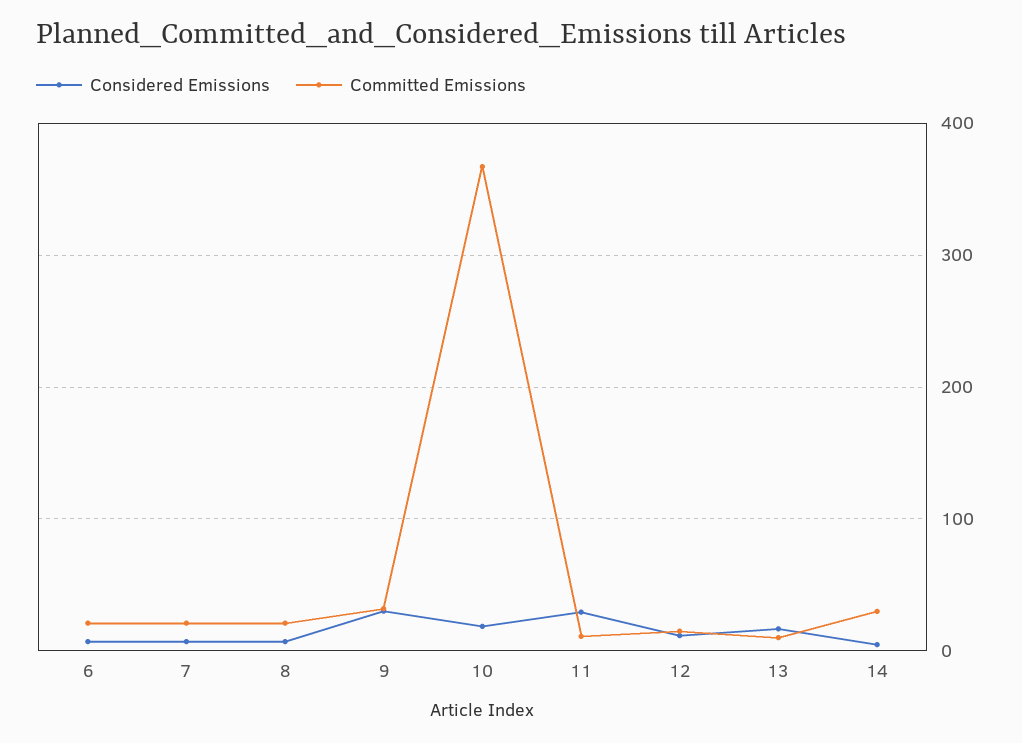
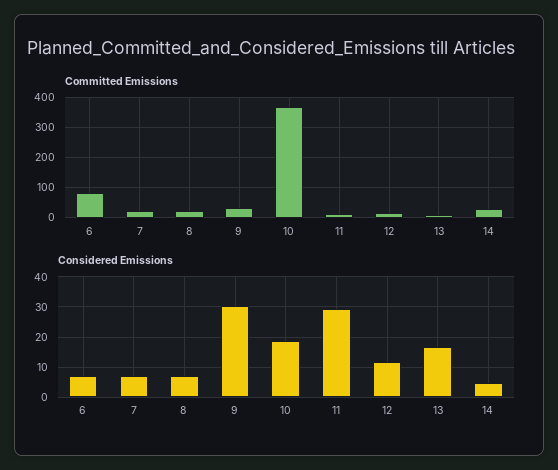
Committed Emissions, 6: 20 -> 80

